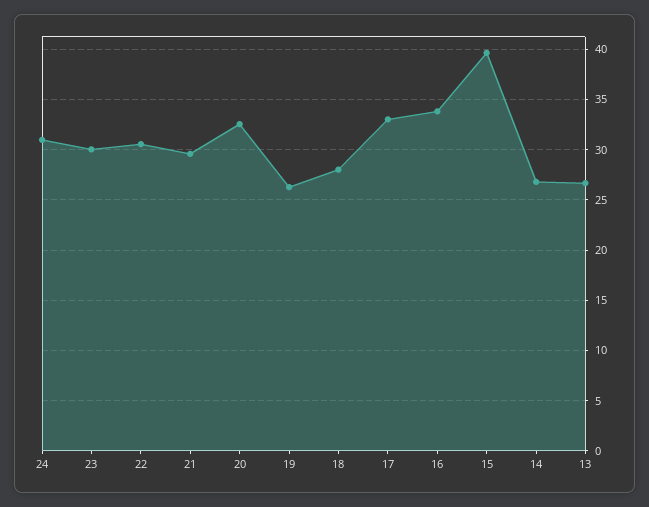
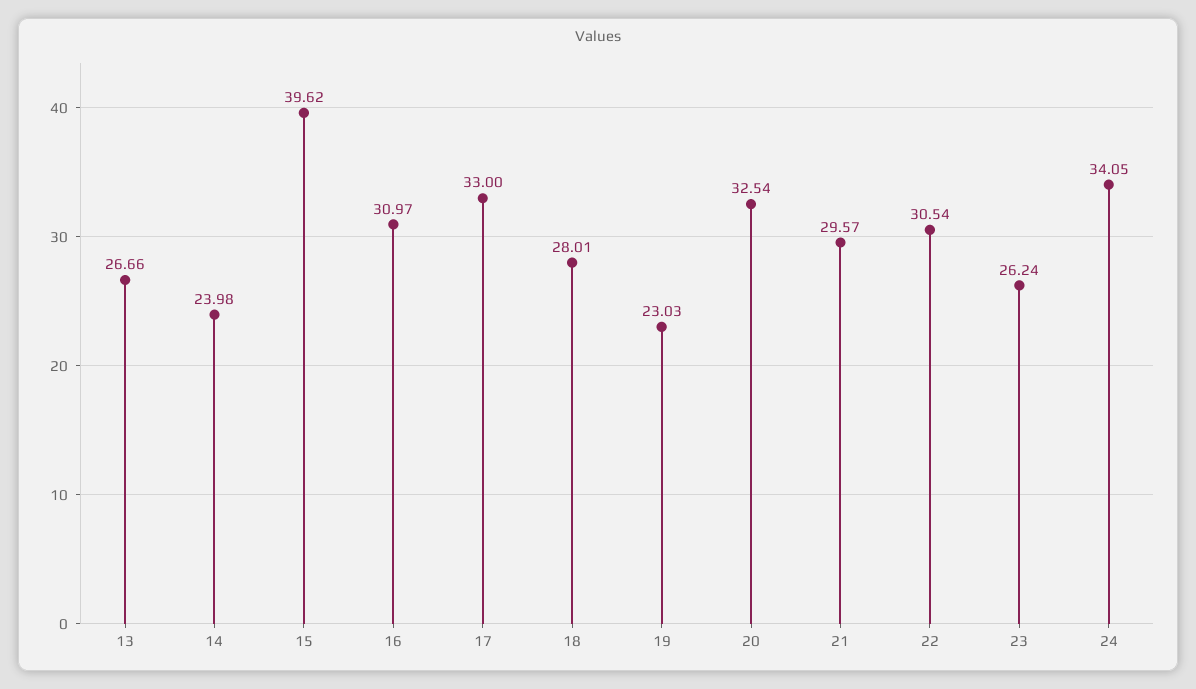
24: 31 -> 34.05
23: 30 -> 26.24
19: 26 -> 23.03
16: 34 -> 30.97
14: 27 -> 23.98

